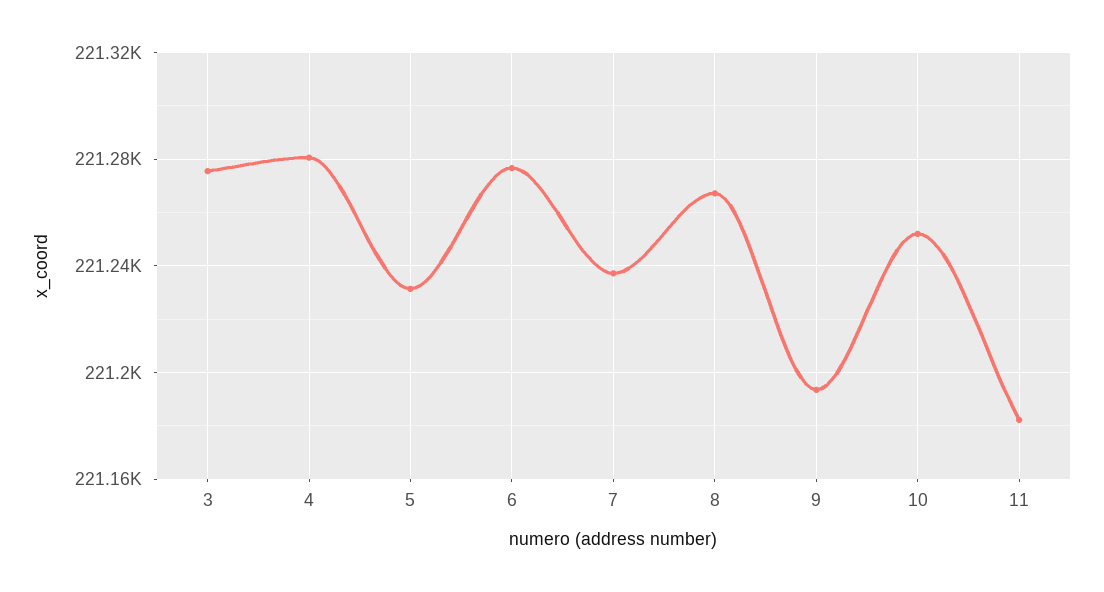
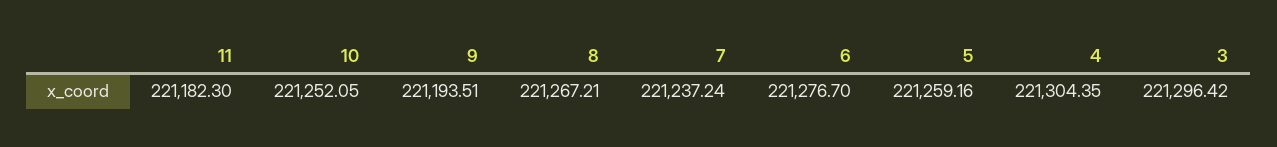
3: 221275 -> 221296.42
4: 221280 -> 221304.35
5: 221230 -> 221259.16

